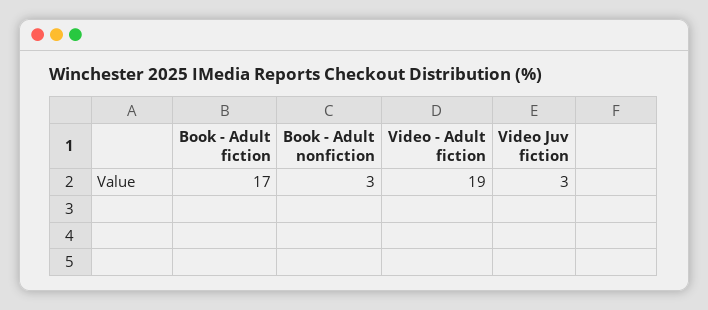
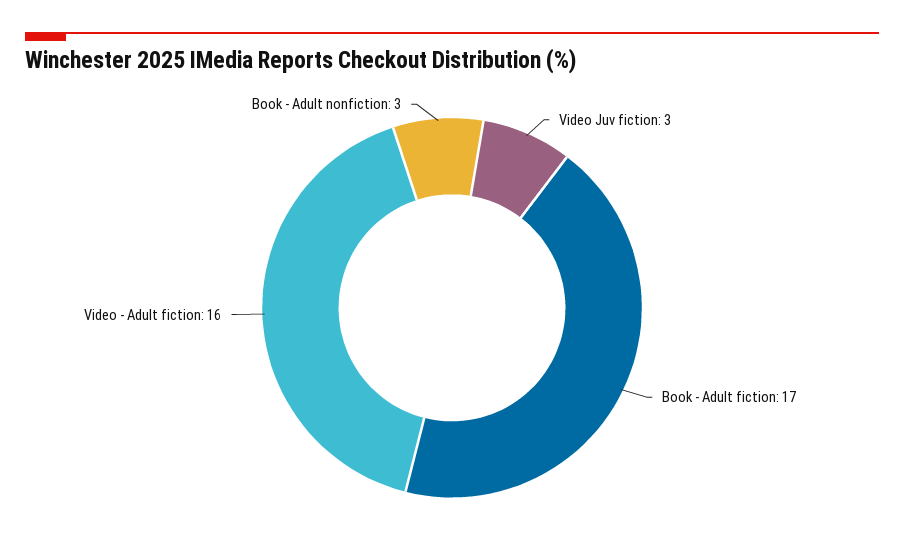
Video - Adult fiction: 19 -> 16

